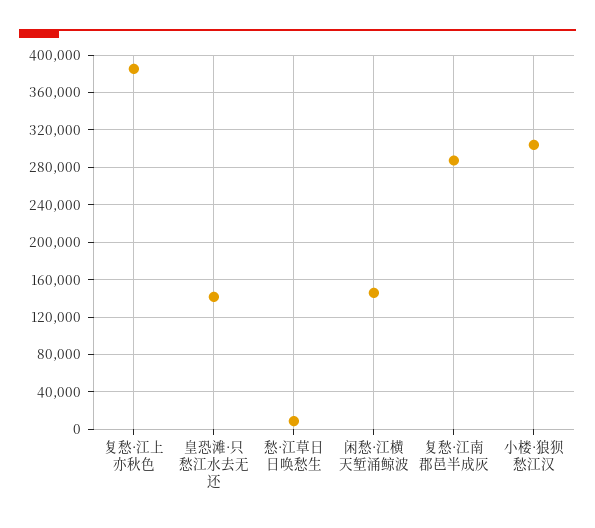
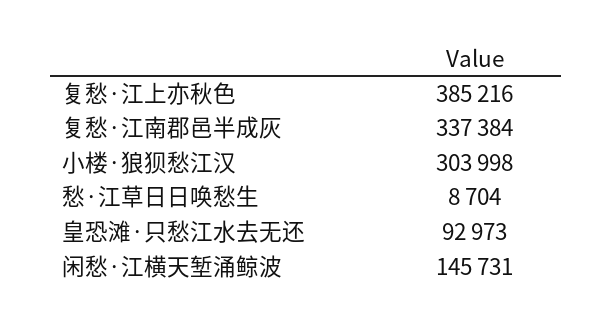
皇恐滩·只愁江水去无还: 140000 -> 92973
复愁·江南郡邑半成灰: 290000 -> 337384

